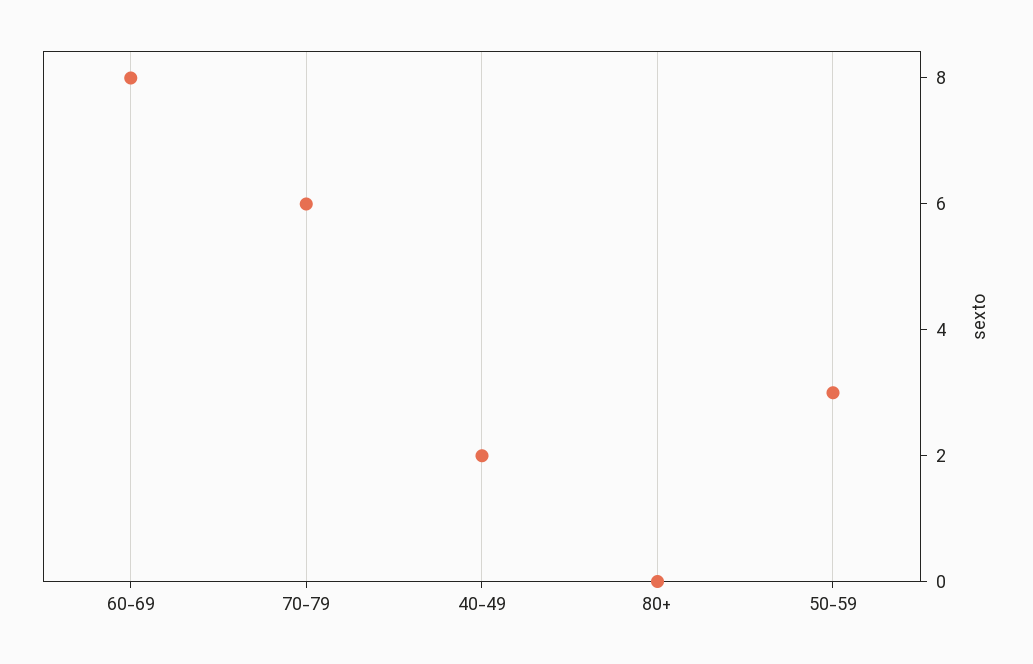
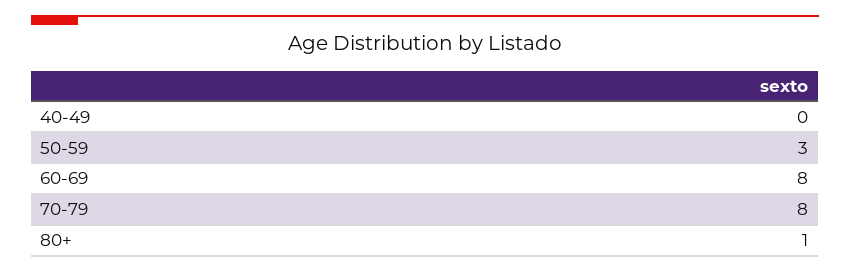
70-79: 6 -> 8
40-49: 2 -> 0
80+: 0 -> 1

